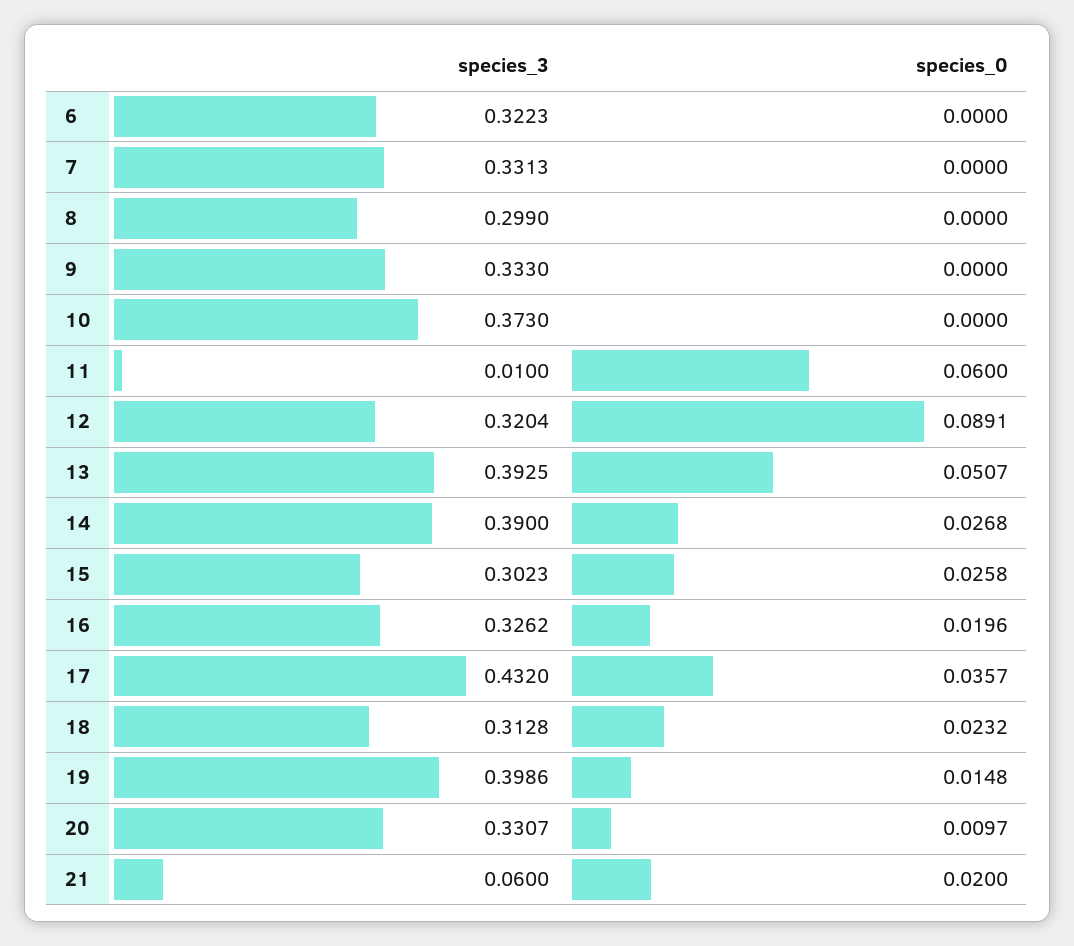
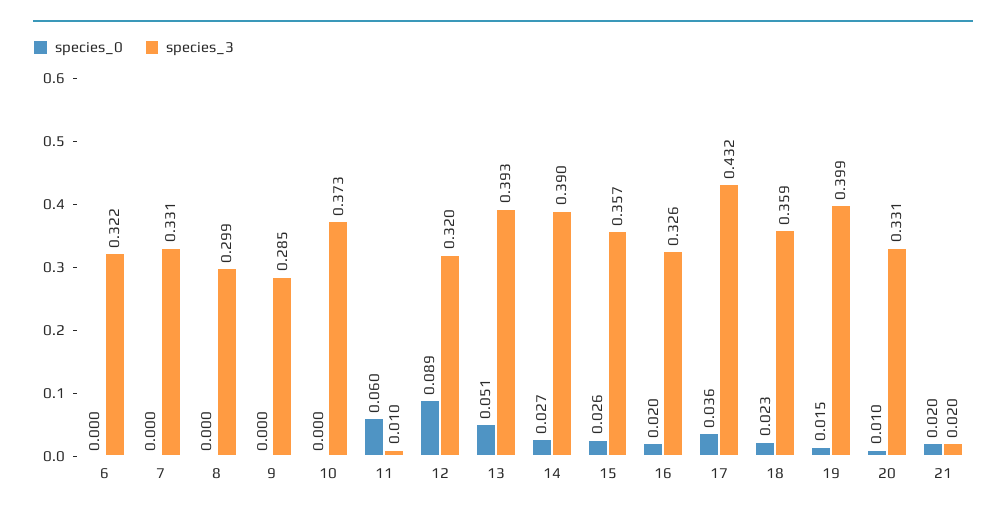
species_3, 9: 0.333 -> 0.285
species_3, 15: 0.3023 -> 0.357
species_3, 18: 0.3128 -> 0.359
species_3, 21: 0.06 -> 0.02

